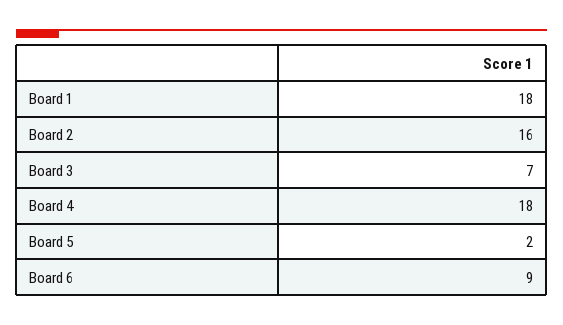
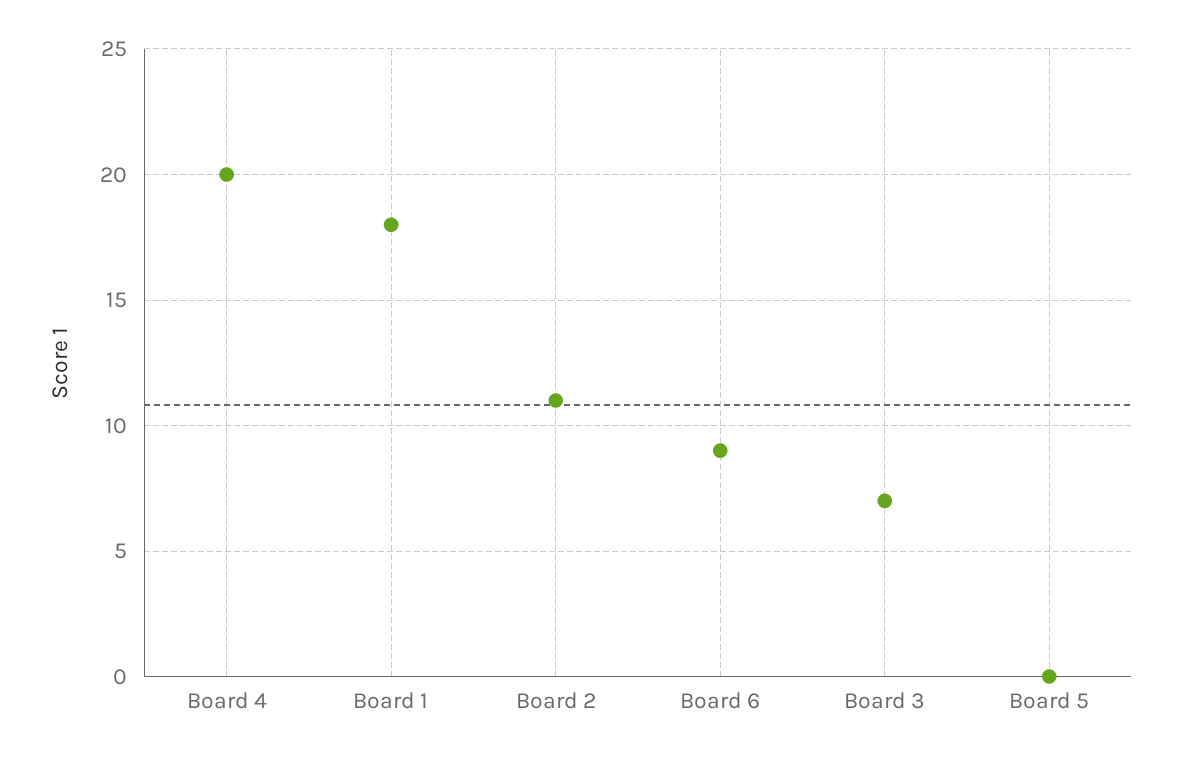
Board 2: 16 -> 11
Board 4: 18 -> 20
Board 5: 2 -> 0

